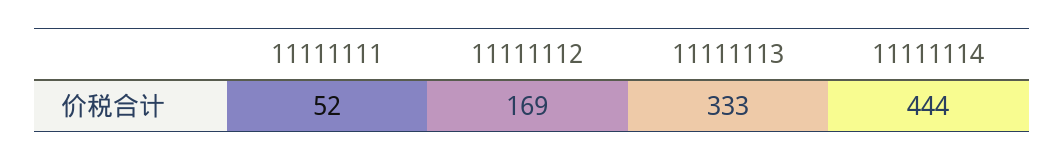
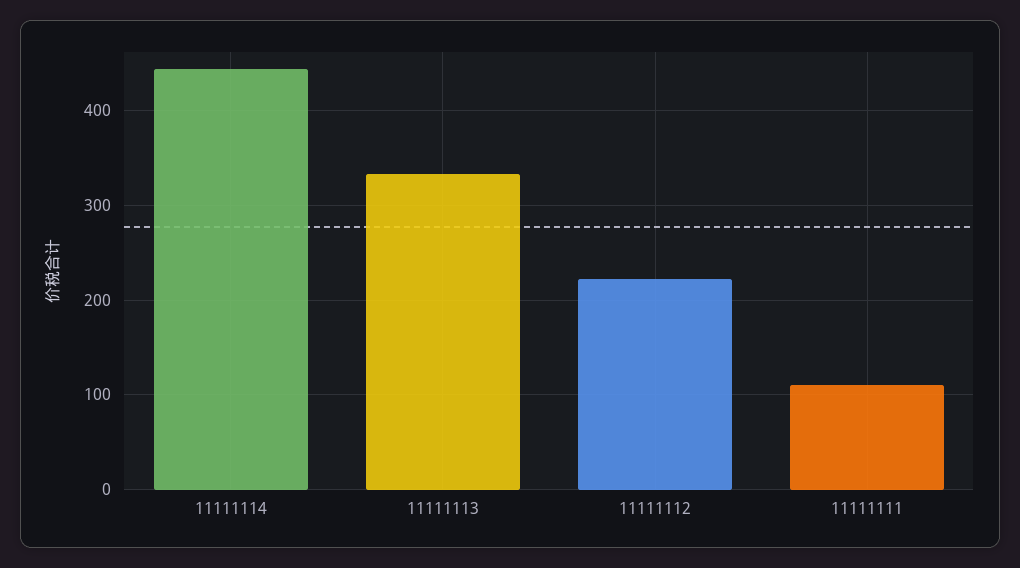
11111111: 52 -> 110
11111112: 169 -> 220

